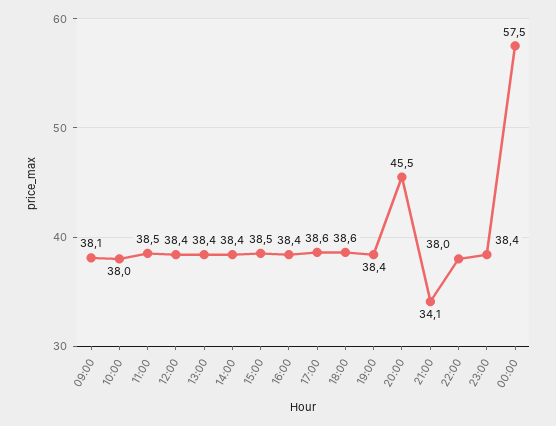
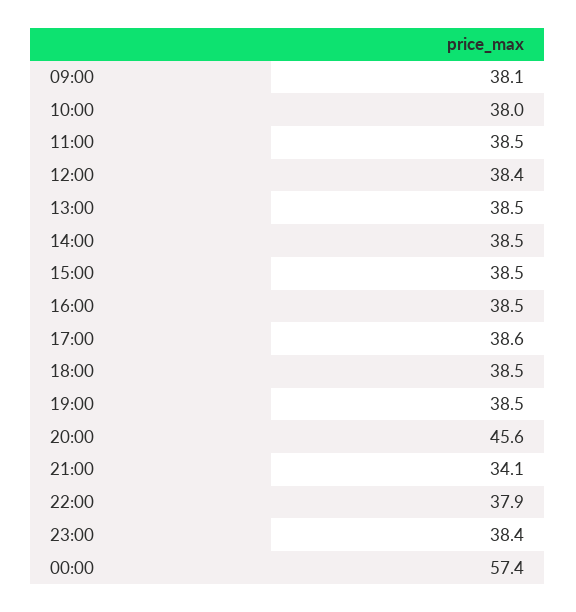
13:00: 38.4 -> 38.5
14:00: 38.4 -> 38.5
16:00: 38.4 -> 38.5
18:00: 38.6 -> 38.5
19:00: 38.4 -> 38.5
20:00: 45.5 -> 45.6
22:00: 38 -> 37.9
00:00: 57.5 -> 57.4

